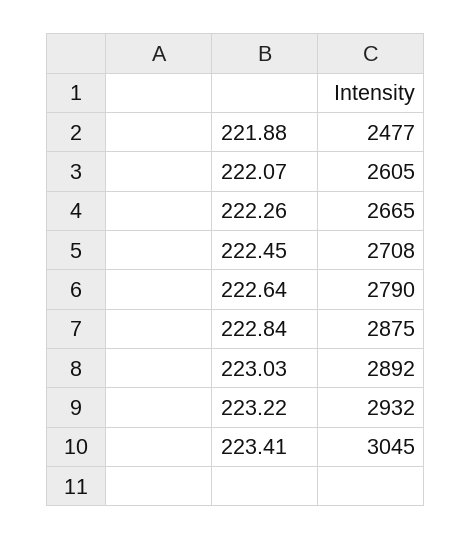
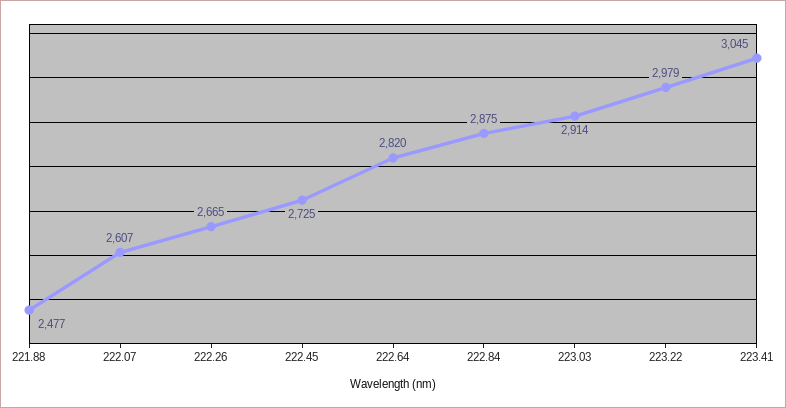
222.07: 2605 -> 2607
222.45: 2708 -> 2725
222.64: 2790 -> 2820
223.03: 2892 -> 2914
223.22: 2932 -> 2979

